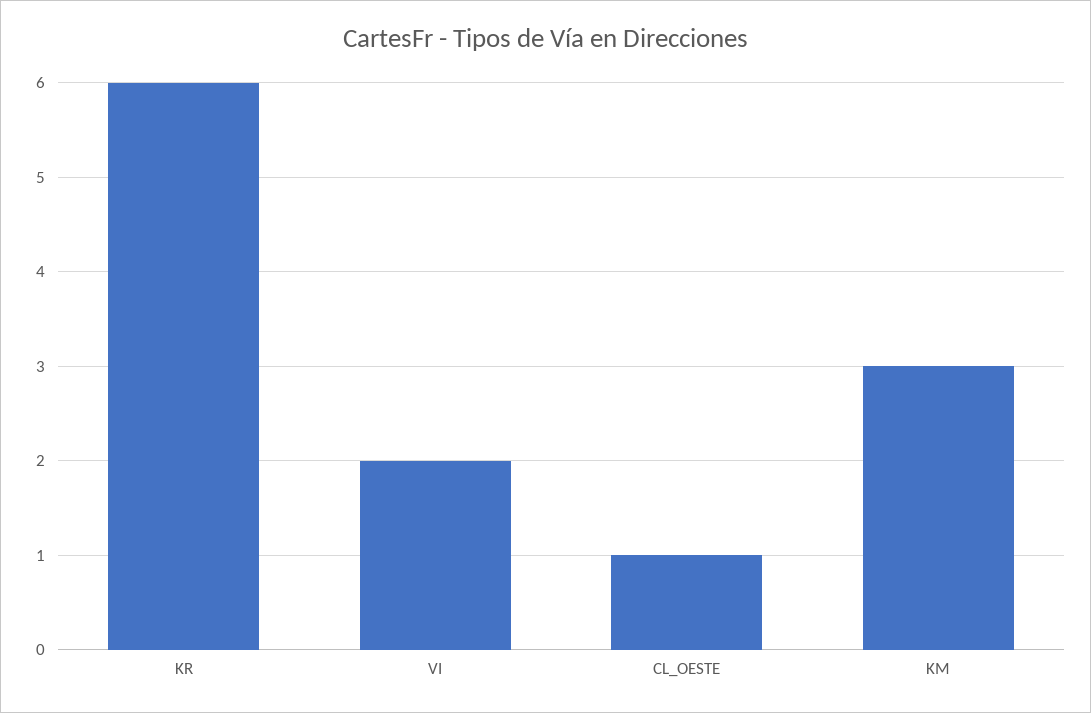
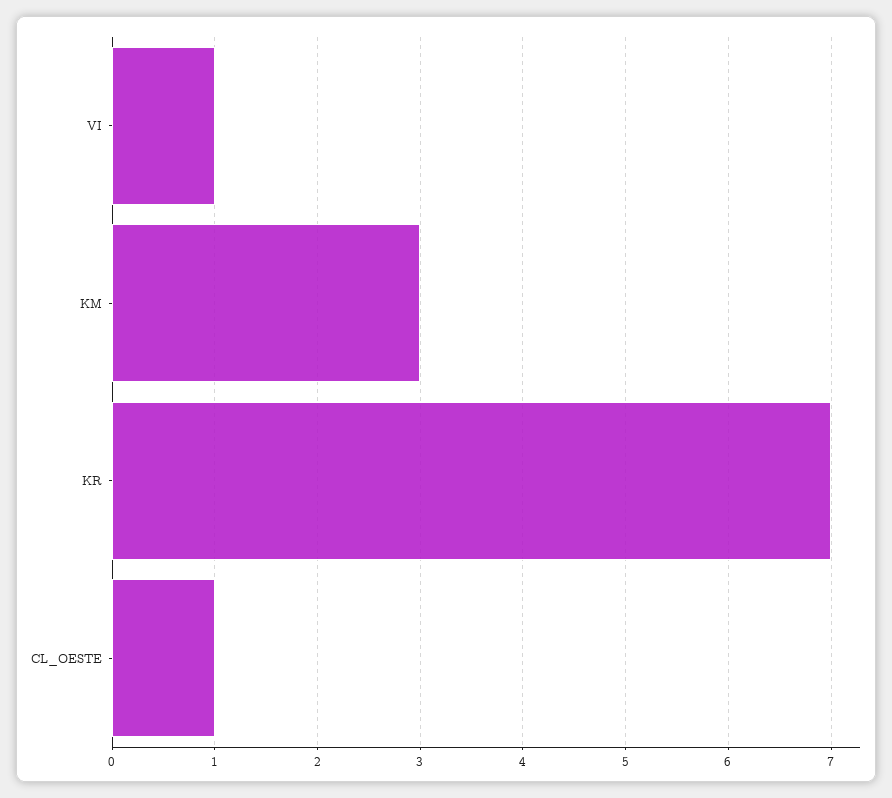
KR: 6 -> 7
VI: 2 -> 1

